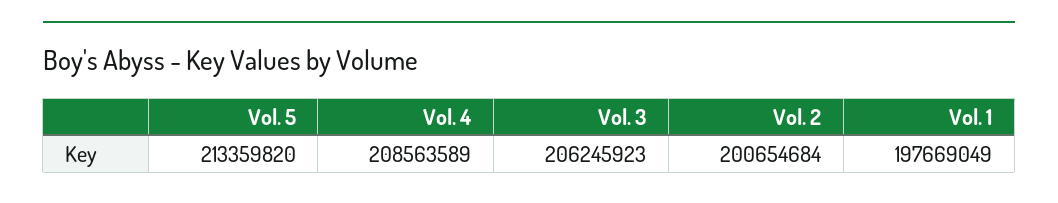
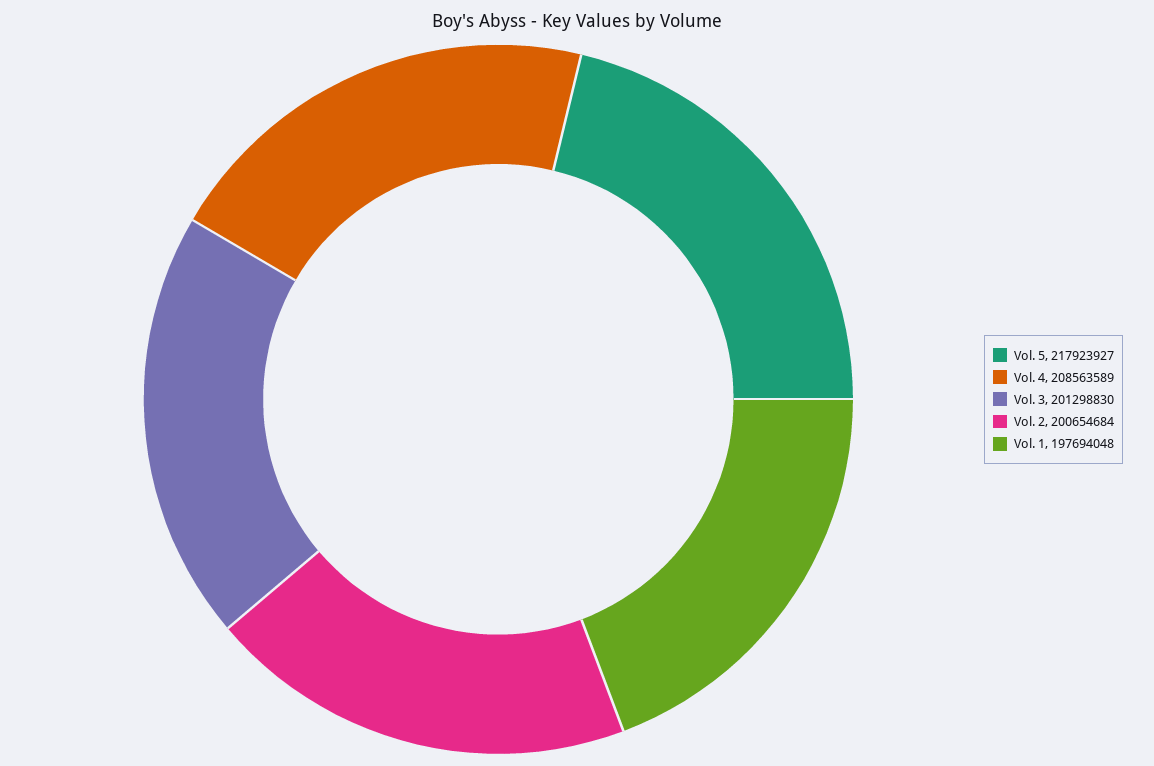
Vol. 5: 213359820 -> 217923927
Vol. 3: 206245923 -> 201298830
Vol. 1: 197669049 -> 197694048

